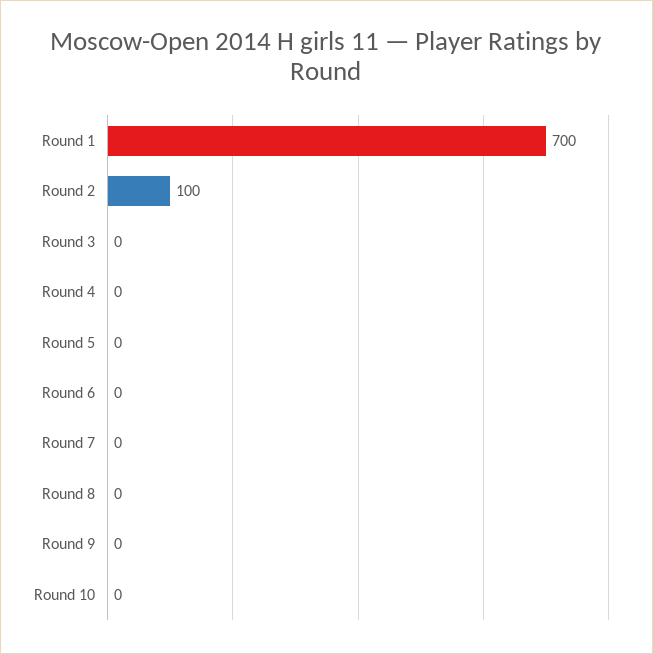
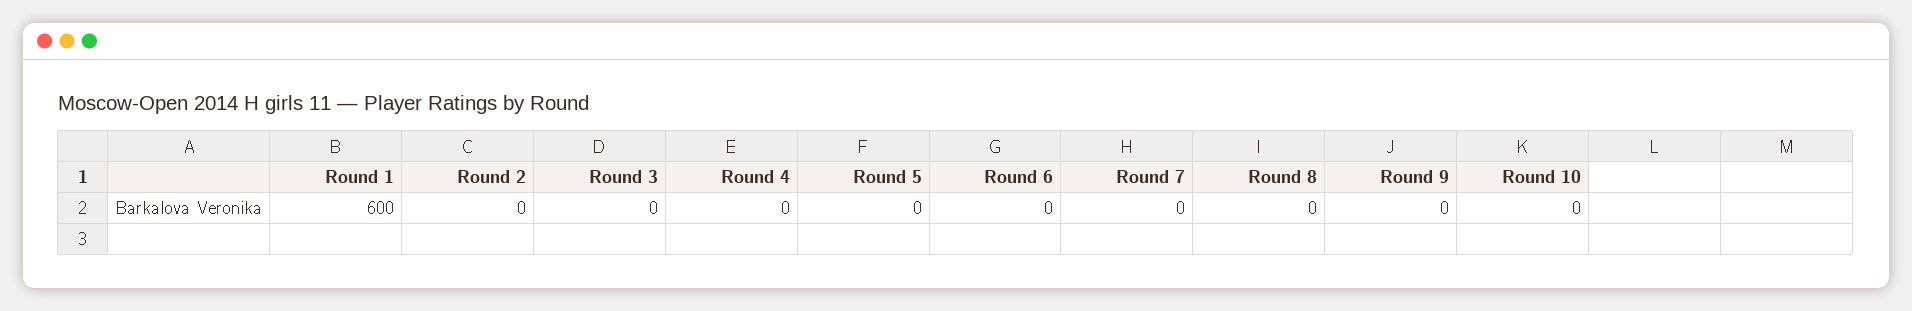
Round 1: 700 -> 600
Round 2: 100 -> 0

